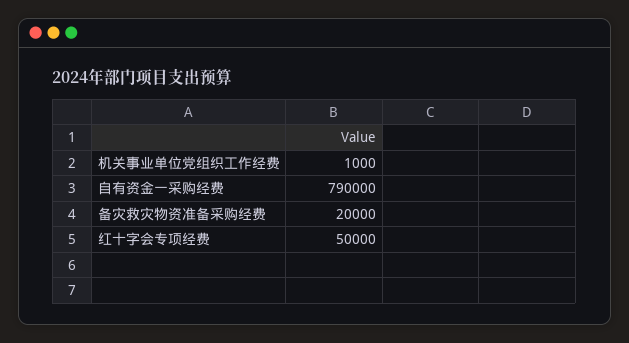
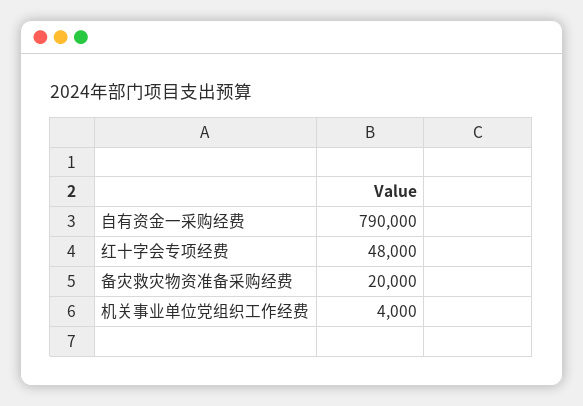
机关事业单位党组织工作经费: 1000 -> 4000
红十字会专项经费: 50000 -> 48000

